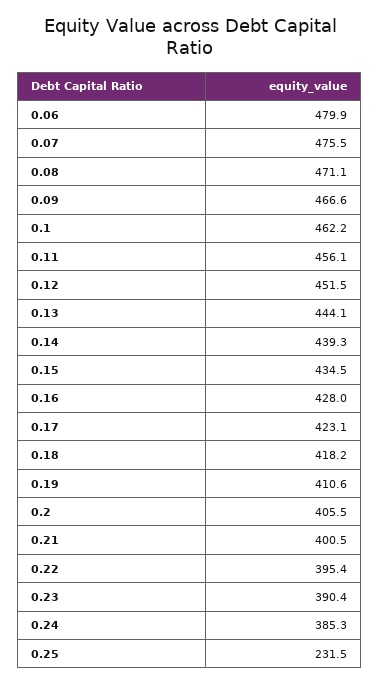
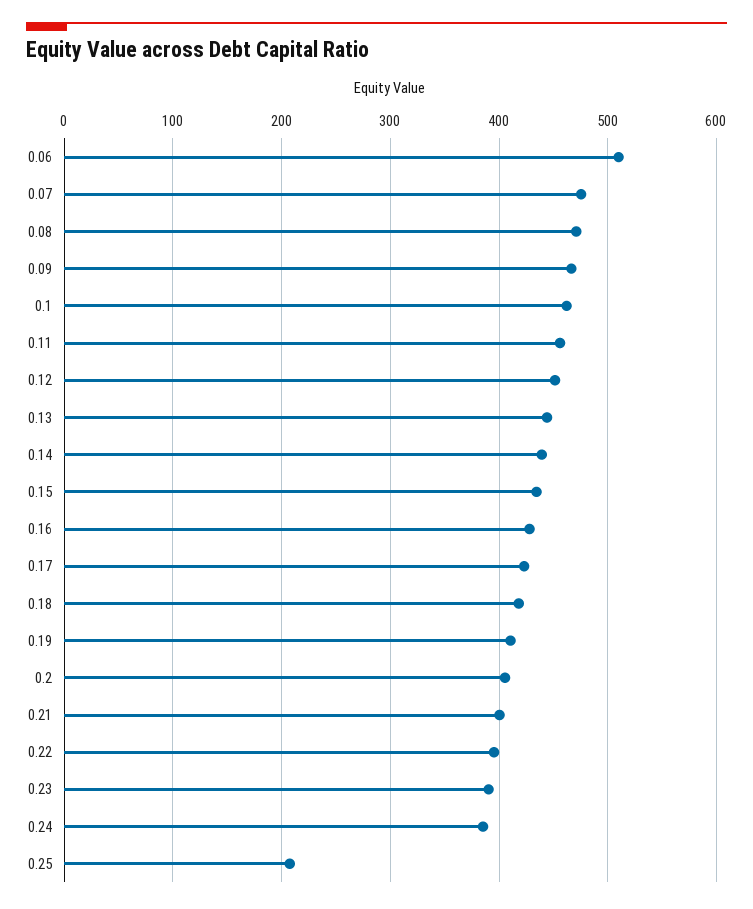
0.06: 479.9 -> 510
0.25: 231.5 -> 210

